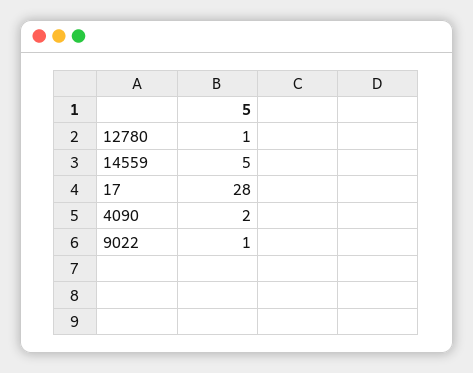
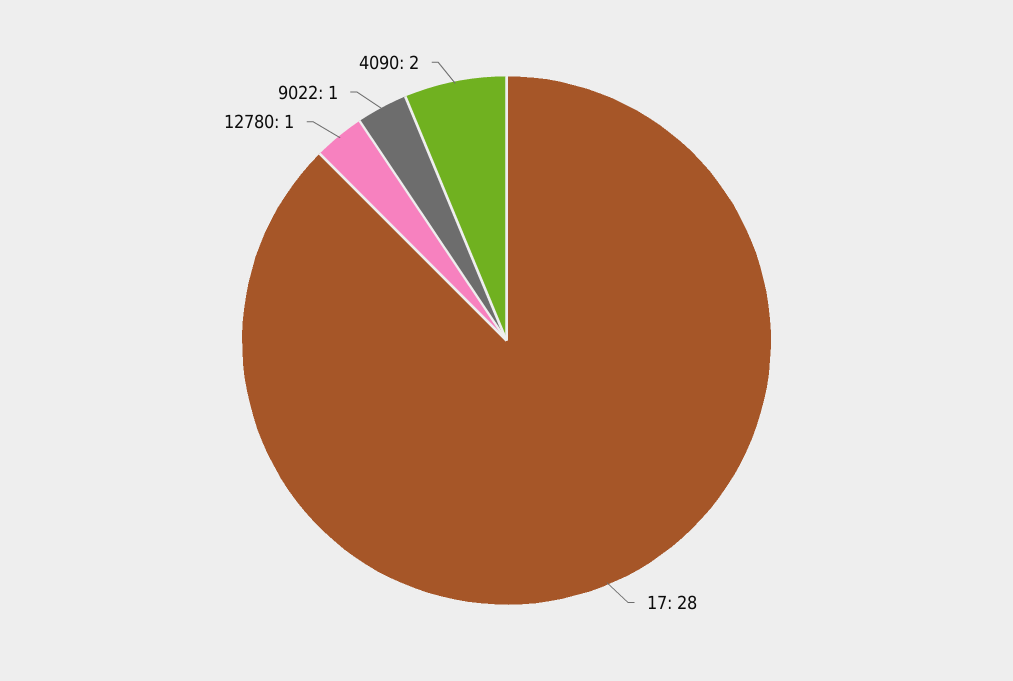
14559: 5 -> none

